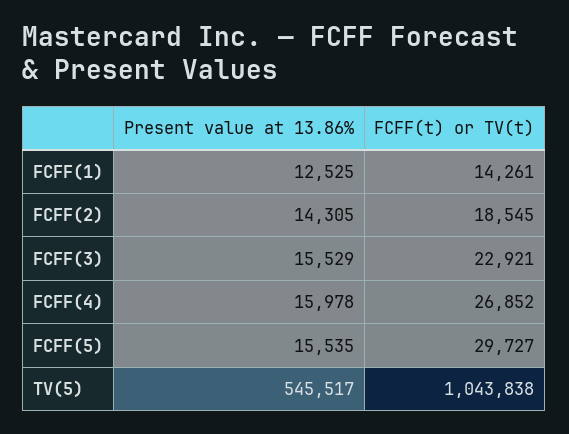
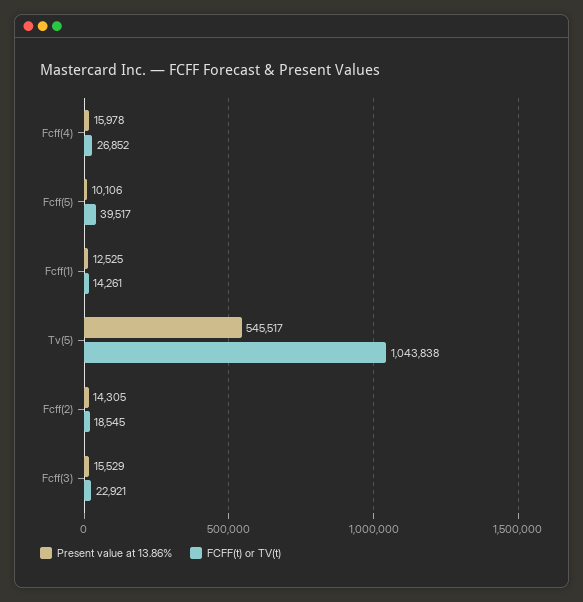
Present value at 13.86%, FCFF(5): 15535 -> 10106
FCFF(t) or TV(t), FCFF(5): 29727 -> 39517

